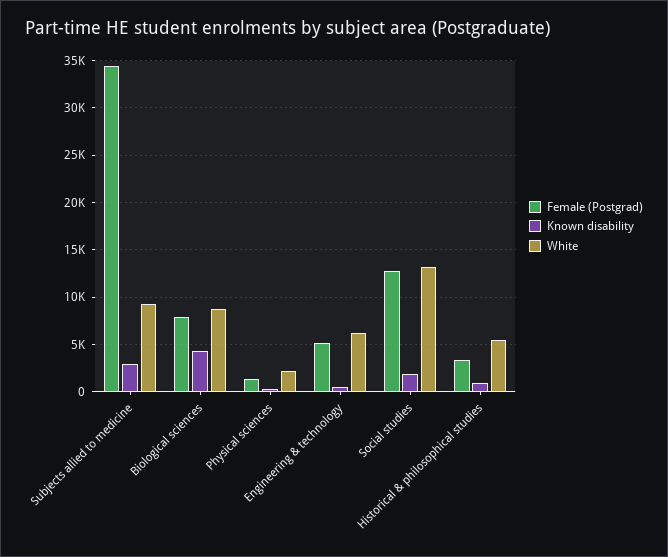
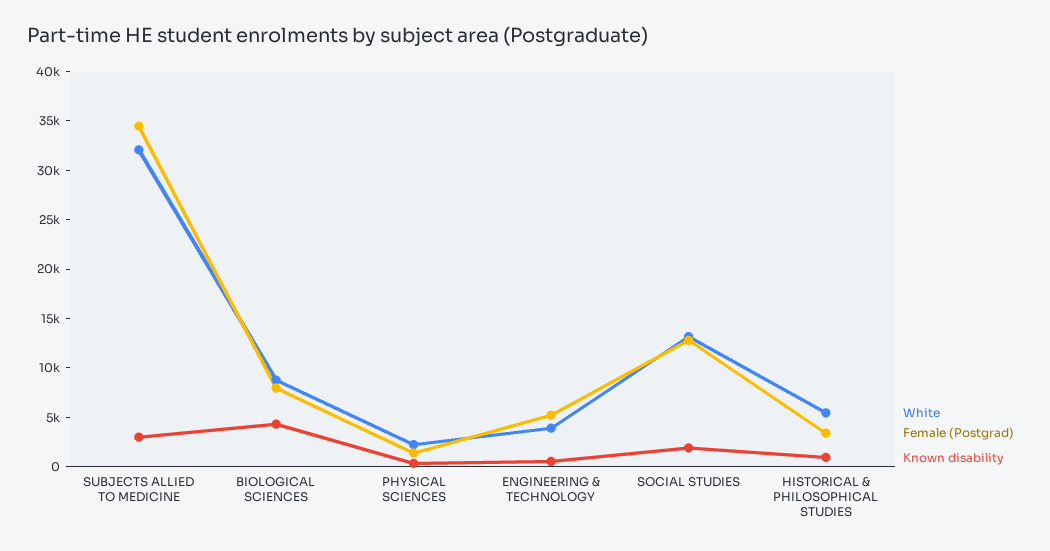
White, Subjects allied to medicine: 9000 -> 32000
White, Engineering & technology: 6000 -> 4000

